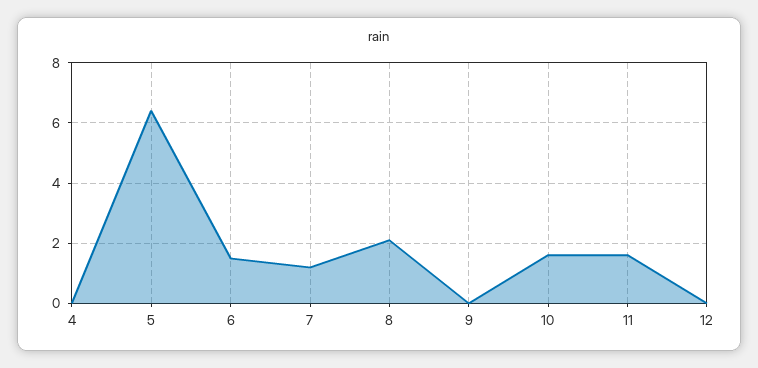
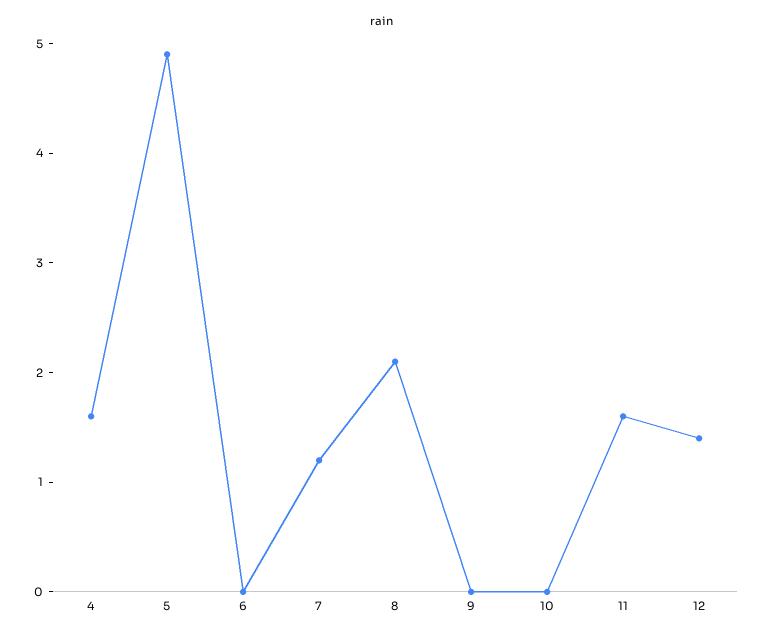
4: 0 -> 1.6
5: 6.5 -> 4.9
6: 1.5 -> 0
10: 1.5 -> 0
12: 0 -> 1.4

